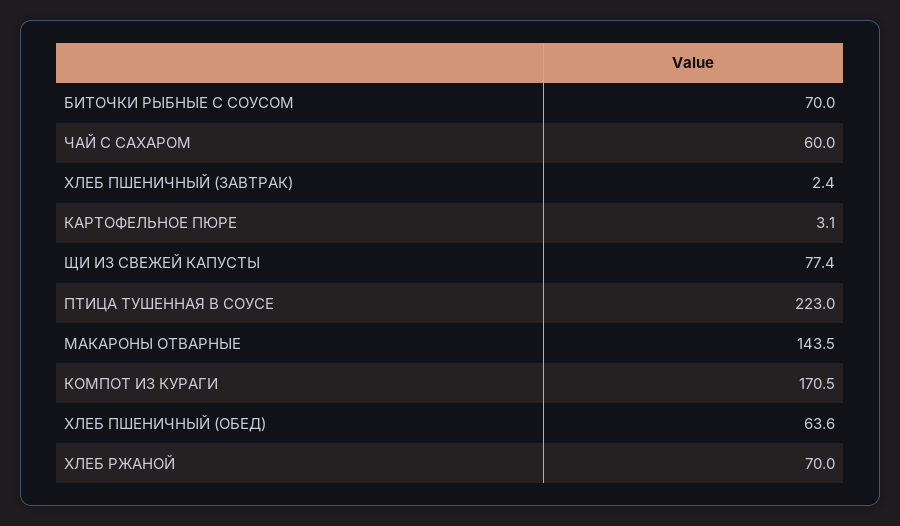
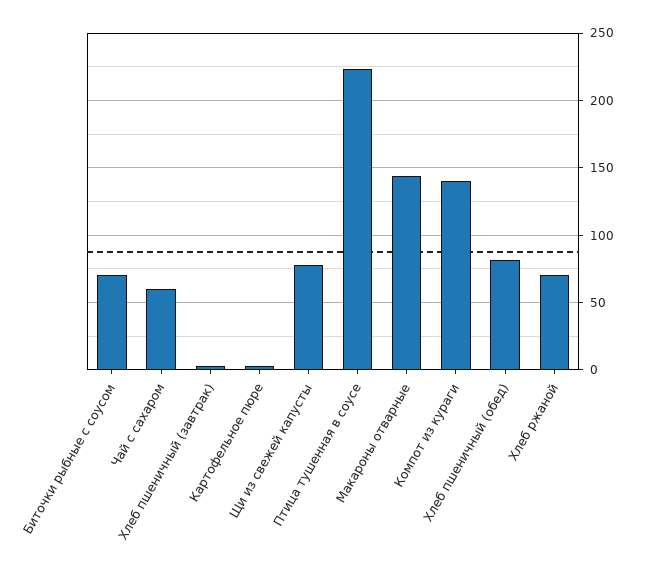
КОМПОТ ИЗ КУРАГИ: 170.5 -> 140
ХЛЕБ ПШЕНИЧНЫЙ (ОБЕД): 63.6 -> 80

